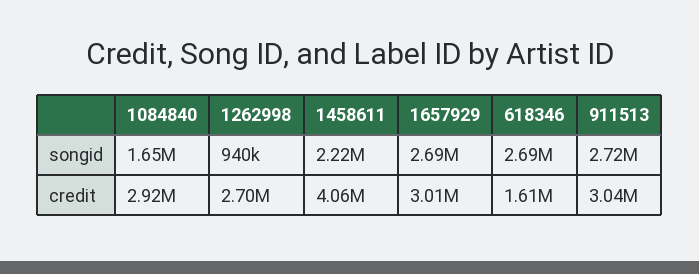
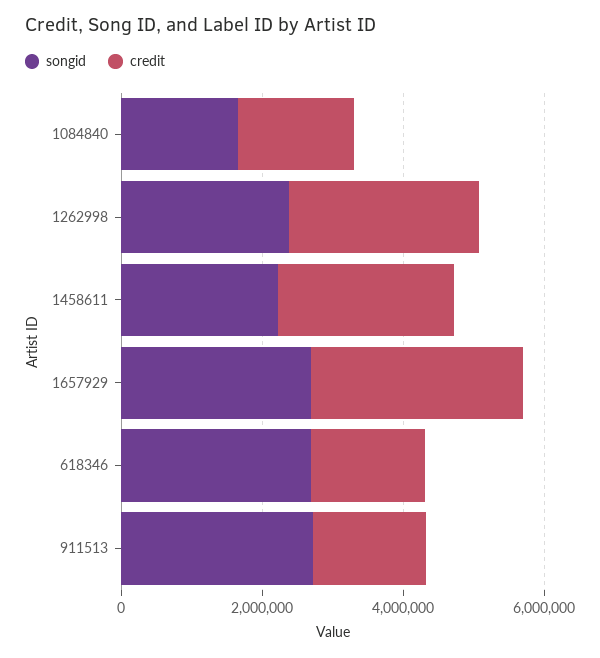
songid, 1262998: 940000 -> 2500000
credit, 1084840: 2920000 -> 1500000
credit, 1458611: 4060000 -> 2500000
credit, 911513: 3040000 -> 1500000

